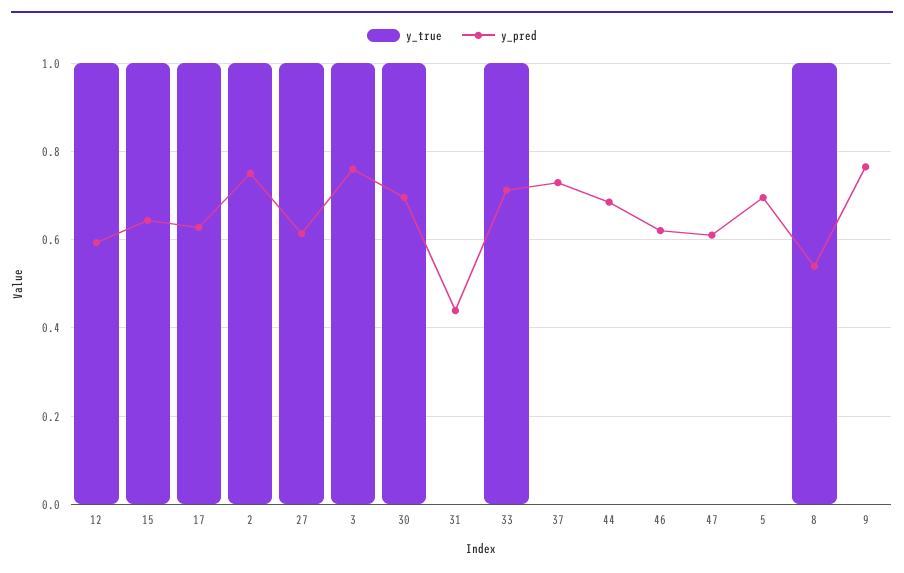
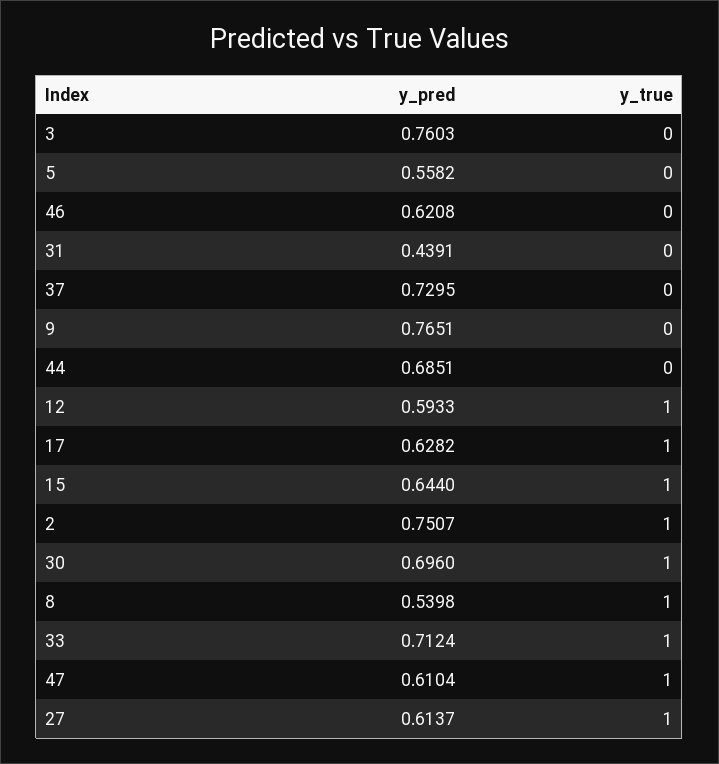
y_true, 3: 1 -> 0
y_true, 47: 0 -> 1
y_pred, 5: 0.7 -> 0.5582

